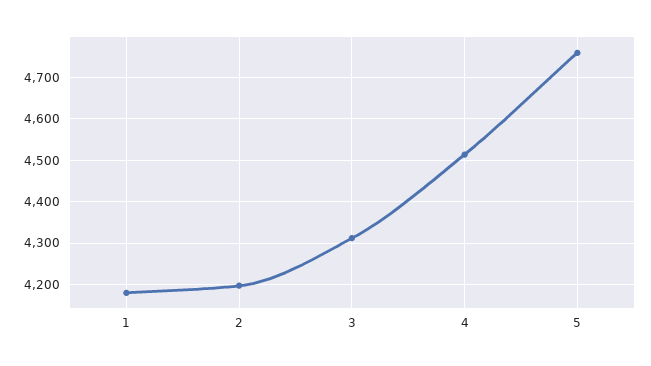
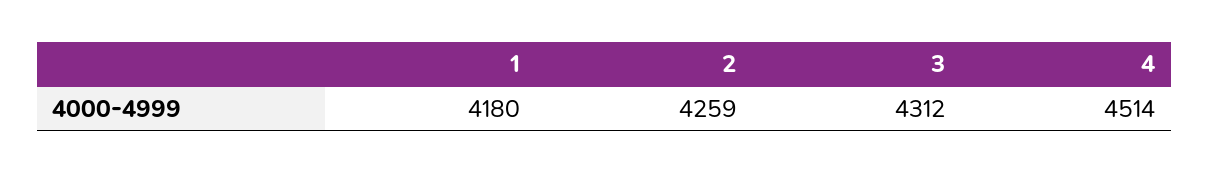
2: 4200 -> 4259
5: 4760 -> none

